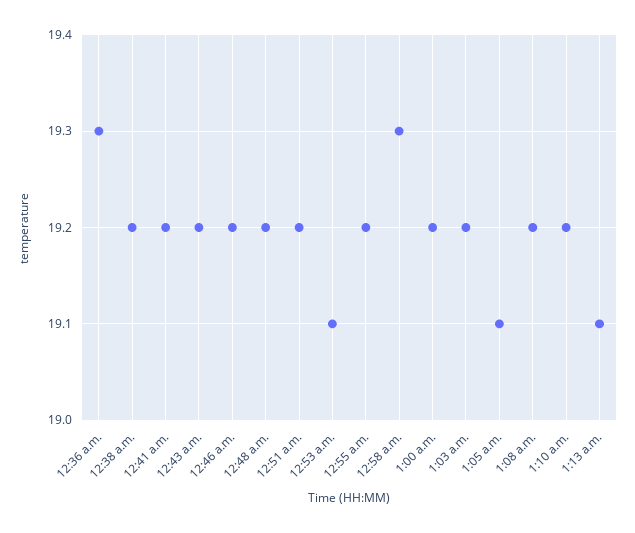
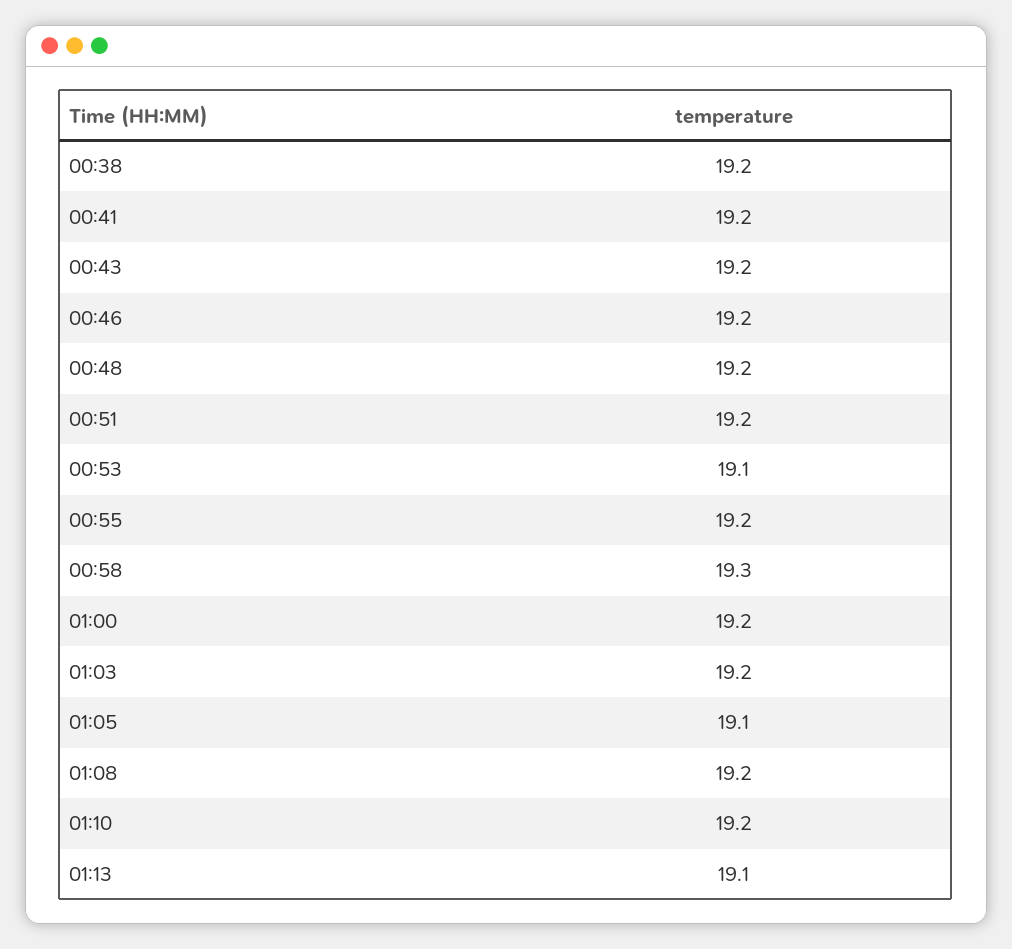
12:36 a.m.: 19.3 -> none

